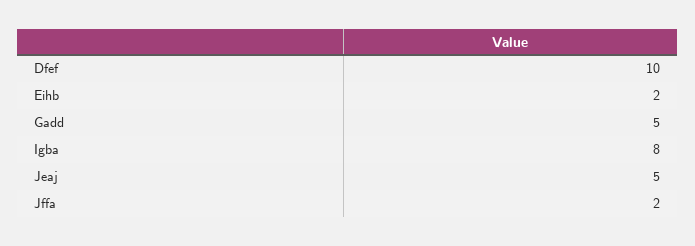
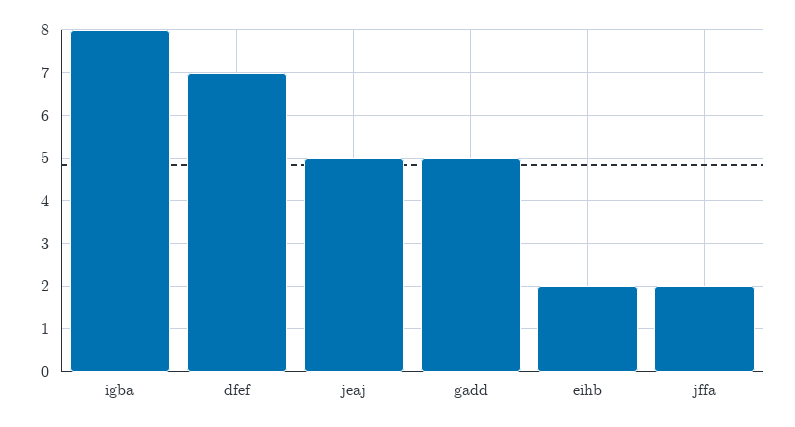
Dfef: 10 -> 7

